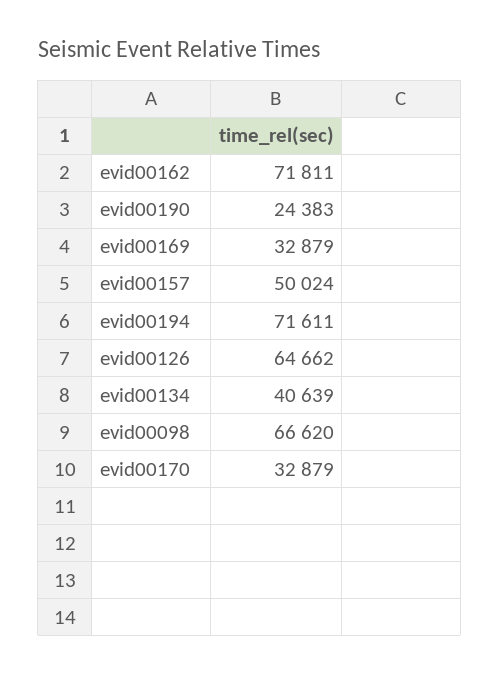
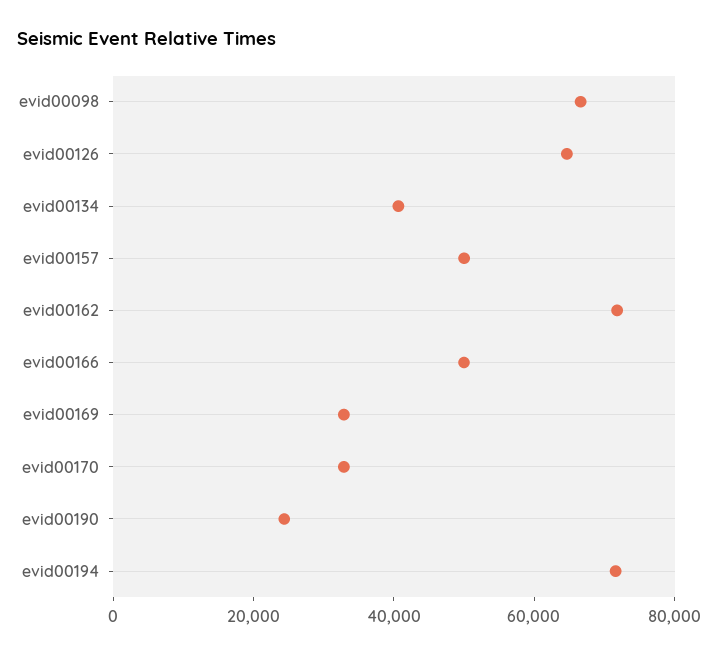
evid00166: none -> 50000

